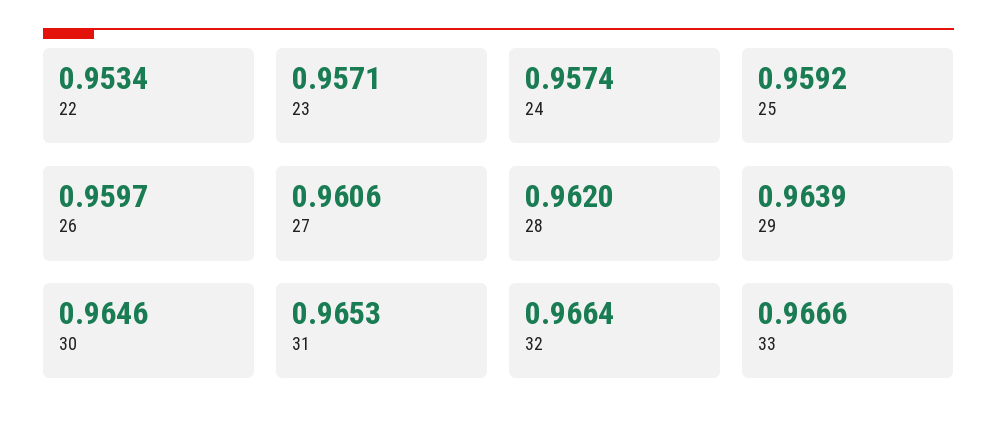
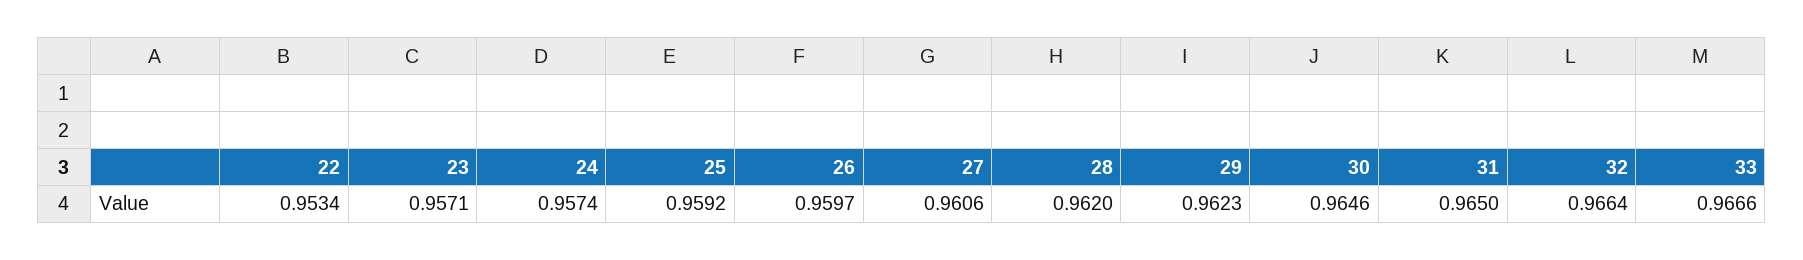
29: 0.9639 -> 0.9623
31: 0.9653 -> 0.965

